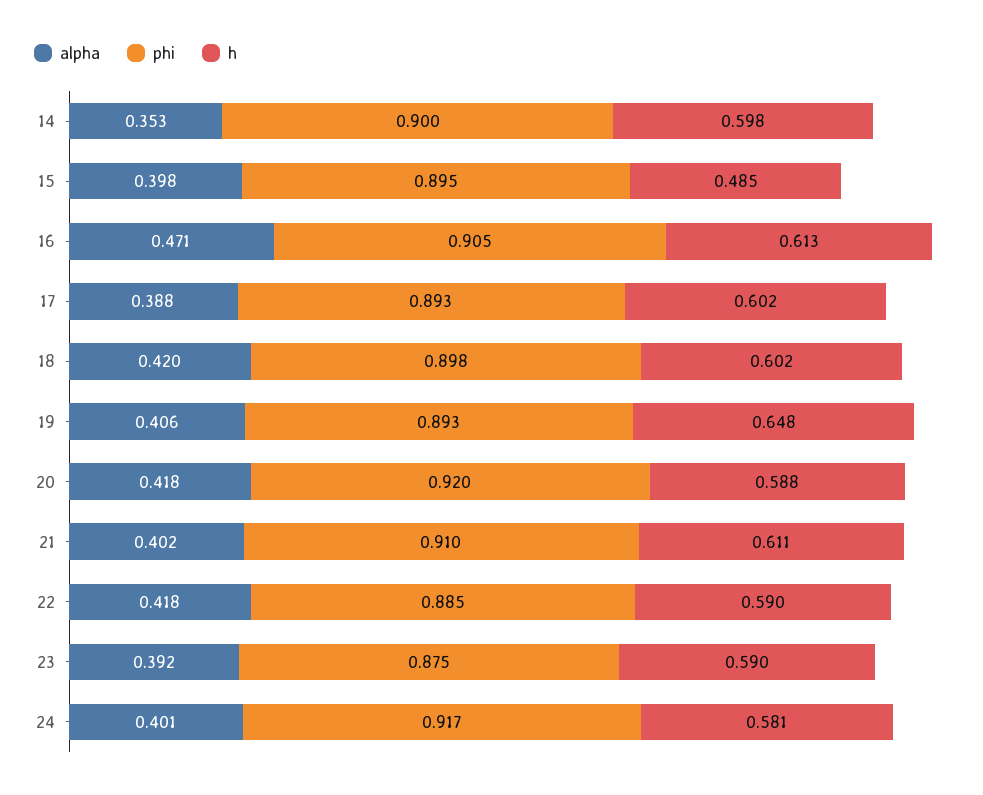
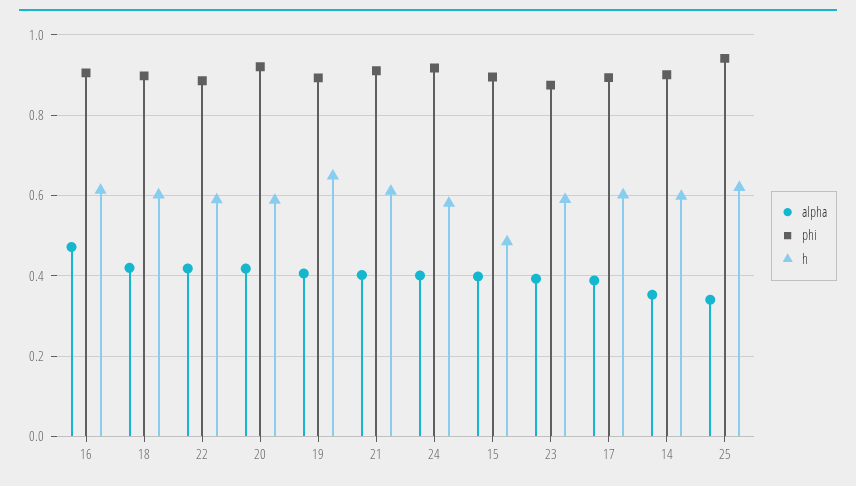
alpha, 25: none -> 0.34
phi, 25: none -> 0.94
h, 25: none -> 0.62

